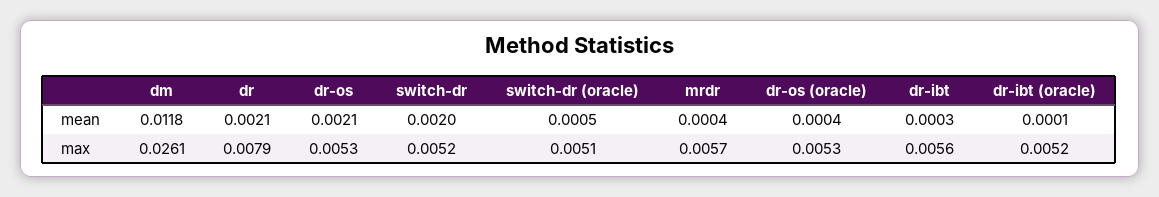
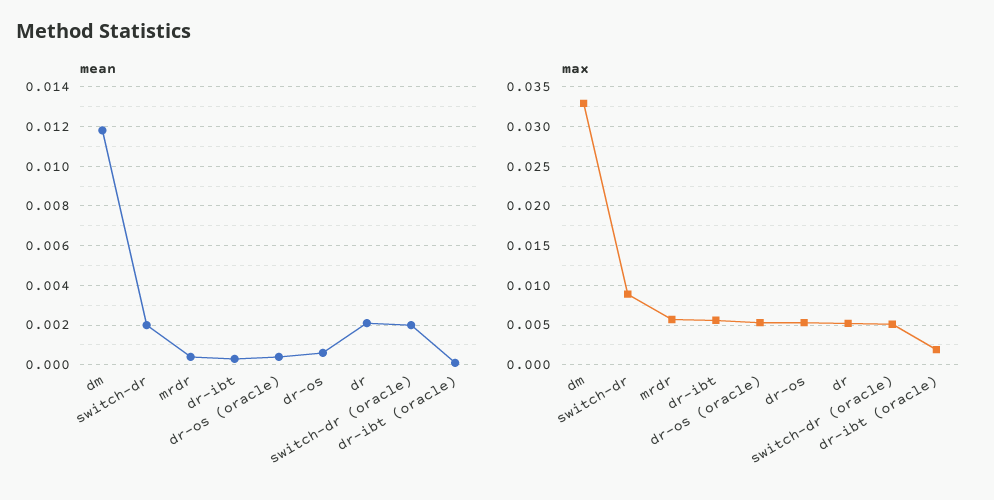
mean, dr-os: 0.0021 -> 0.0005
mean, switch-dr (oracle): 0.0005 -> 0.002
max, dm: 0.0261 -> 0.033
max, dr: 0.0079 -> 0.005
max, switch-dr: 0.0052 -> 0.009
max, dr-ibt (oracle): 0.0052 -> 0.002

